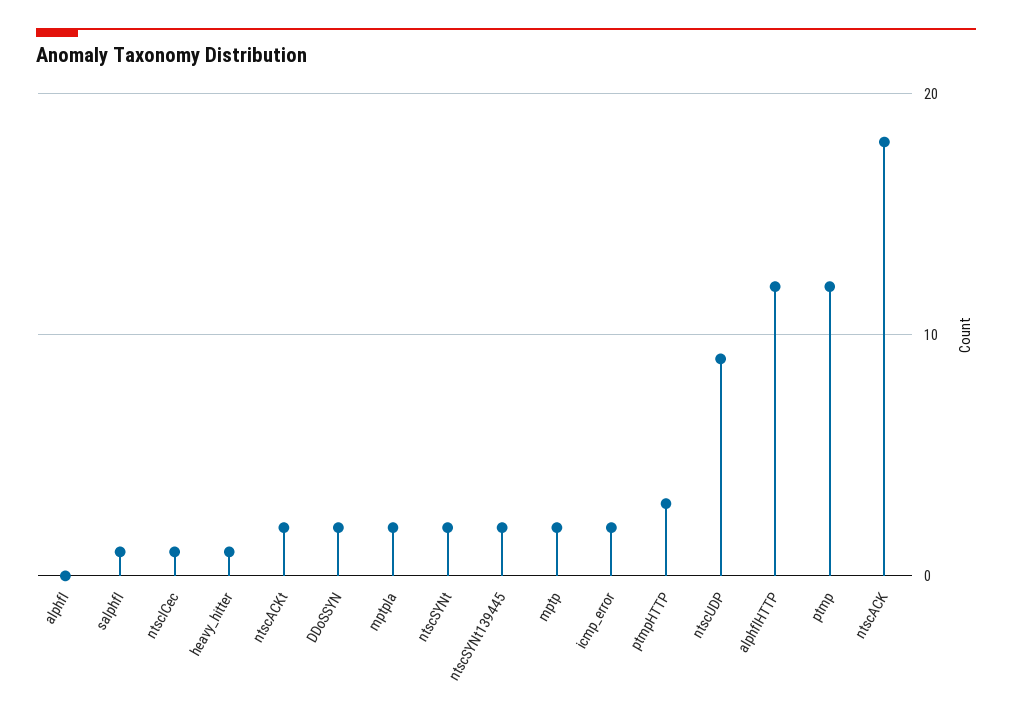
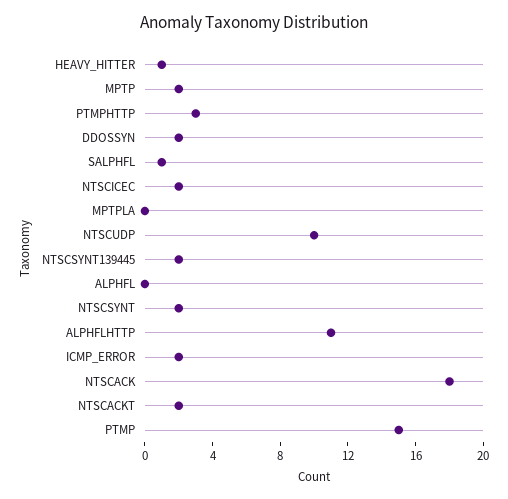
ntscICec: 1 -> 2
mptpla: 2 -> 0
ntscUDP: 9 -> 10
alphflHTTP: 12 -> 11
ptmp: 12 -> 15

